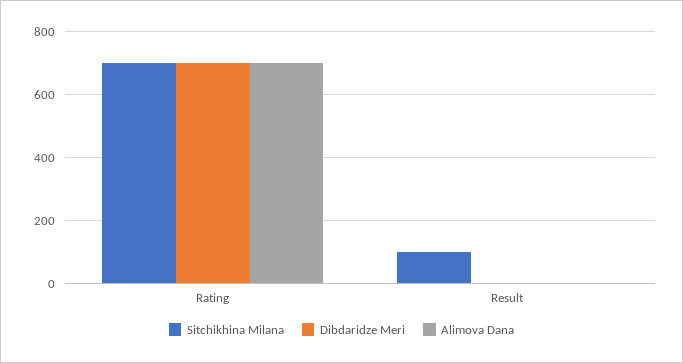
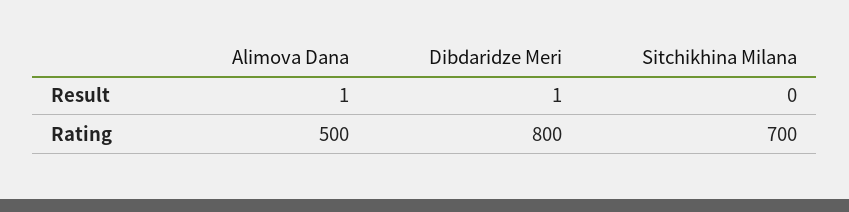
Dibdaridze Meri, Rating: 700 -> 800
Alimova Dana, Rating: 700 -> 500
Sitchikhina Milana, Result: 100 -> 0

